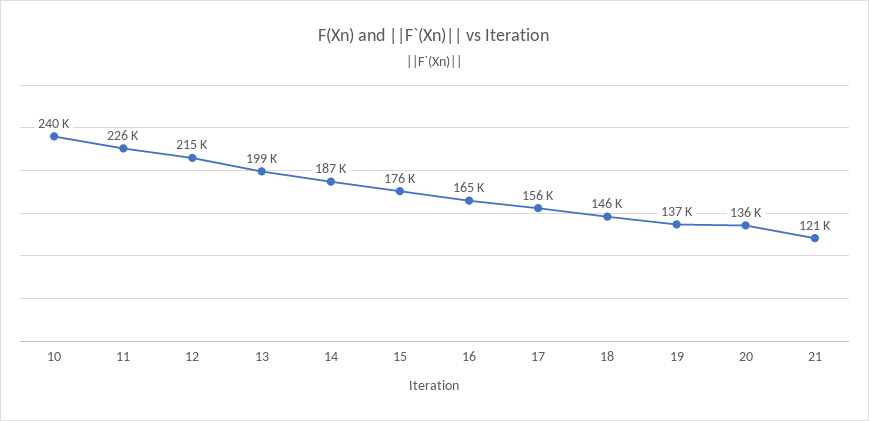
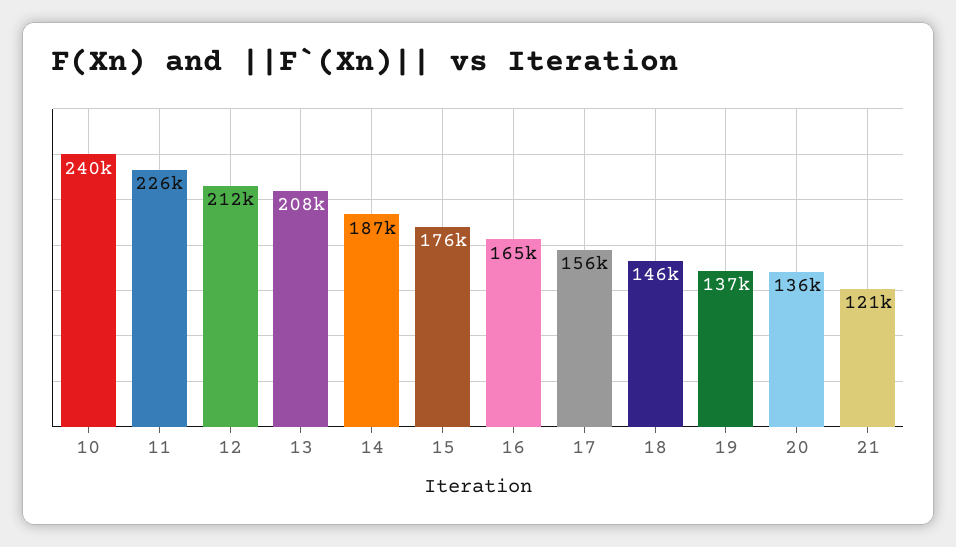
12: 215000 -> 212000
13: 199000 -> 208000

